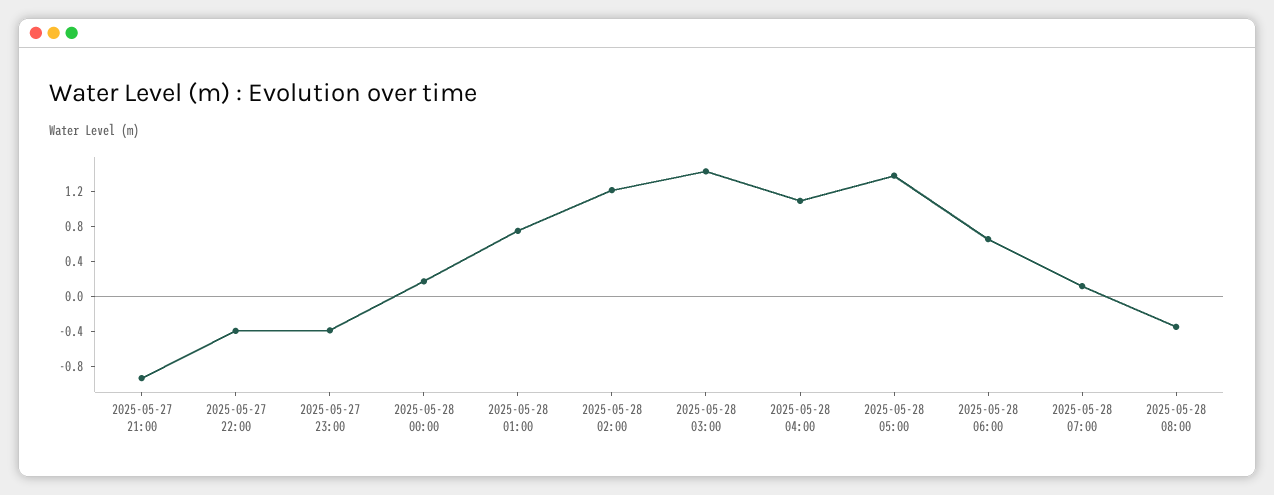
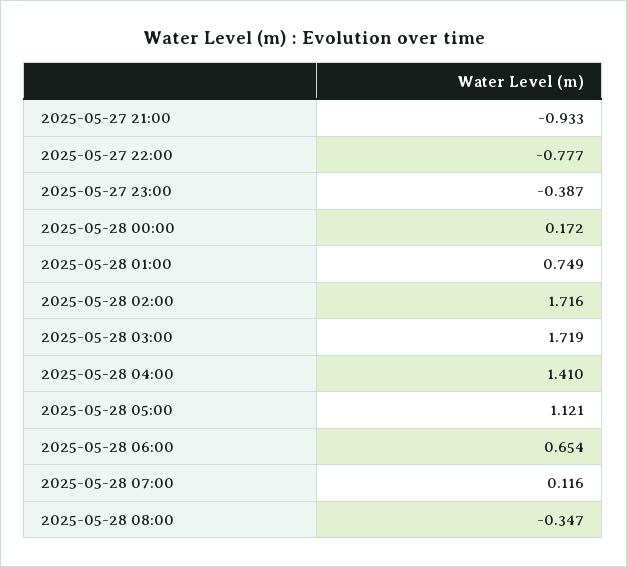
2025-05-27 22:00: -0.4 -> -0.777
2025-05-28 02:00: 1.2 -> 1.716
2025-05-28 03:00: 1.4 -> 1.719
2025-05-28 04:00: 1.1 -> 1.41
2025-05-28 05:00: 1.4 -> 1.121

